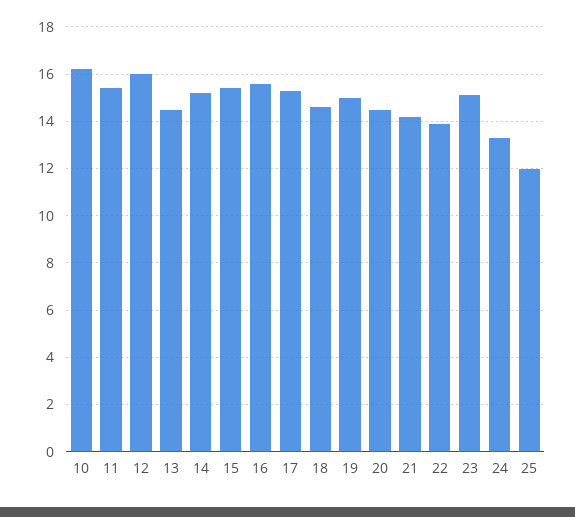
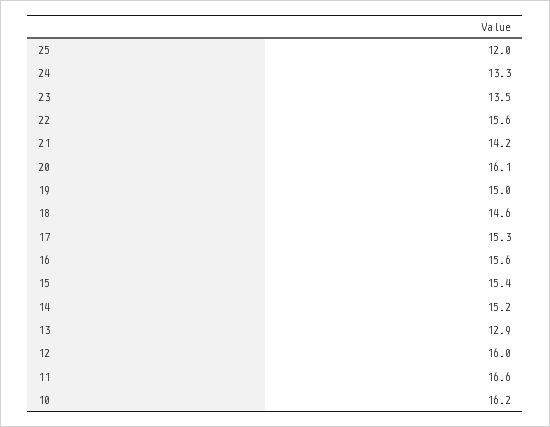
11: 15.5 -> 16.6
13: 14.5 -> 12.9
20: 14.5 -> 16.1
22: 14 -> 15.6
23: 15 -> 13.5

